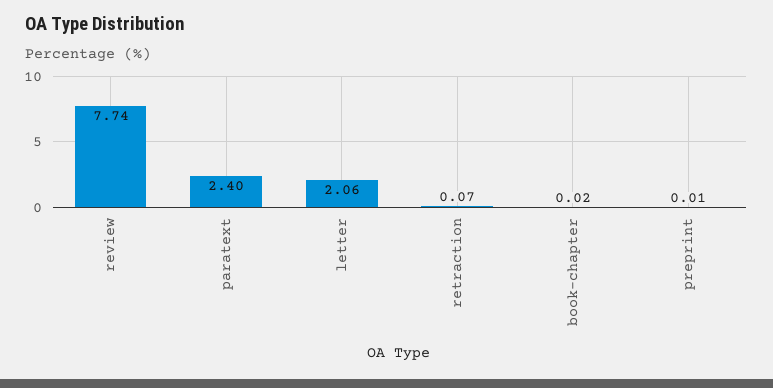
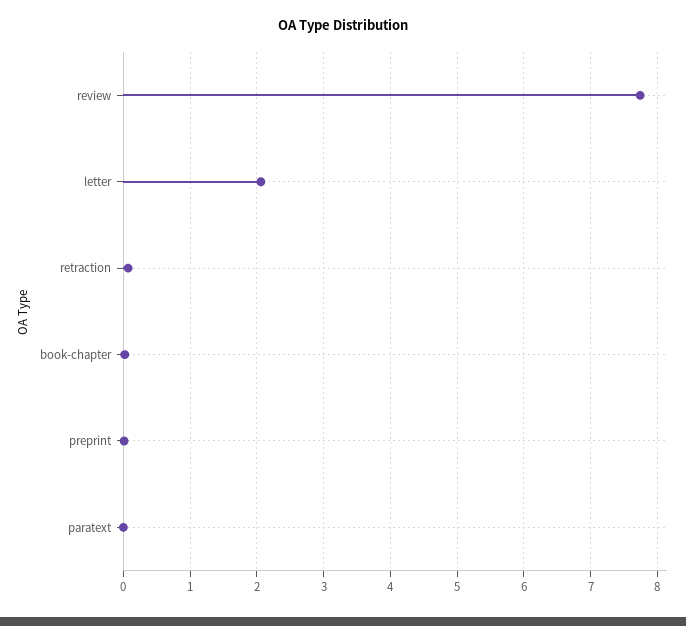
paratext: 2.4 -> 0

